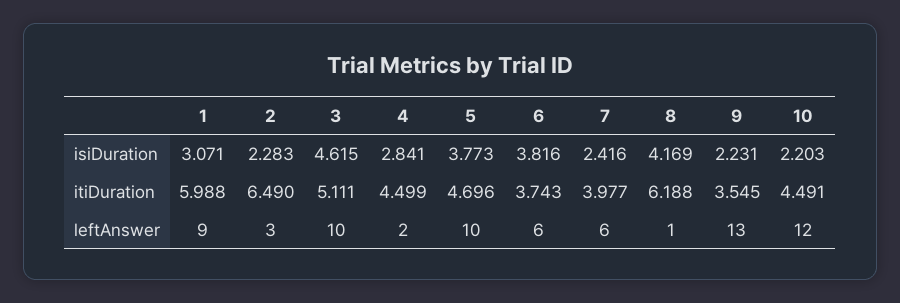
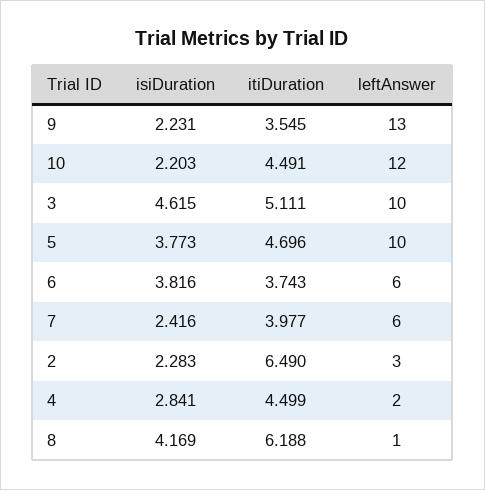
1, isiDuration: 3.071 -> none
1, itiDuration: 5.988 -> none
1, leftAnswer: 9 -> none

